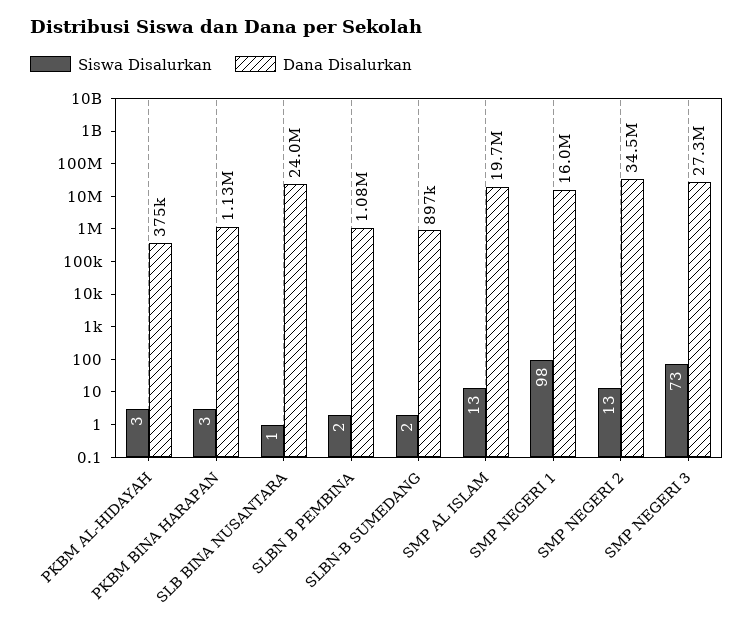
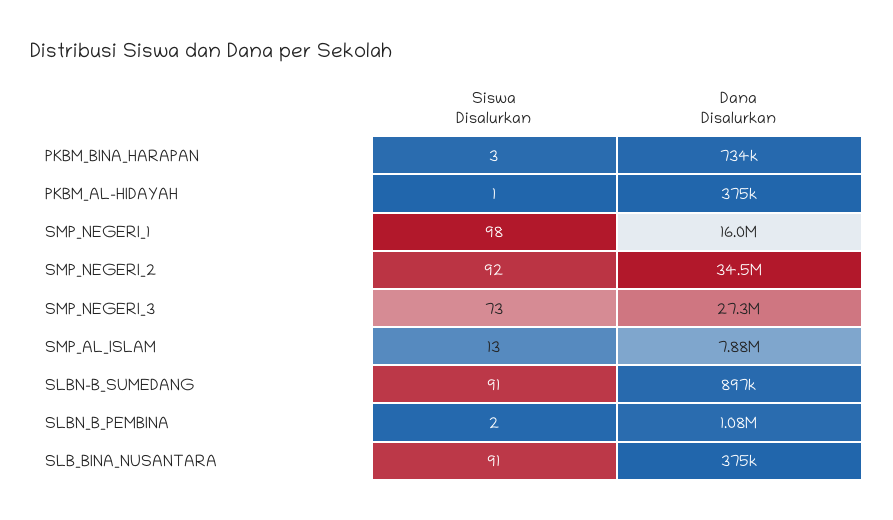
Siswa Disalurkan, PKBM AL-HIDAYAH: 3 -> 1
Dana Disalurkan, PKBM BINA HARAPAN: 1130000 -> 734000
Siswa Disalurkan, SLB BINA NUSANTARA: 1 -> 91
Dana Disalurkan, SLB BINA NUSANTARA: 24000000 -> 375000
Siswa Disalurkan, SLBN-B SUMEDANG: 2 -> 91
Dana Disalurkan, SMP AL ISLAM: 19700000 -> 7880000
Siswa Disalurkan, SMP NEGERI 2: 13 -> 92

